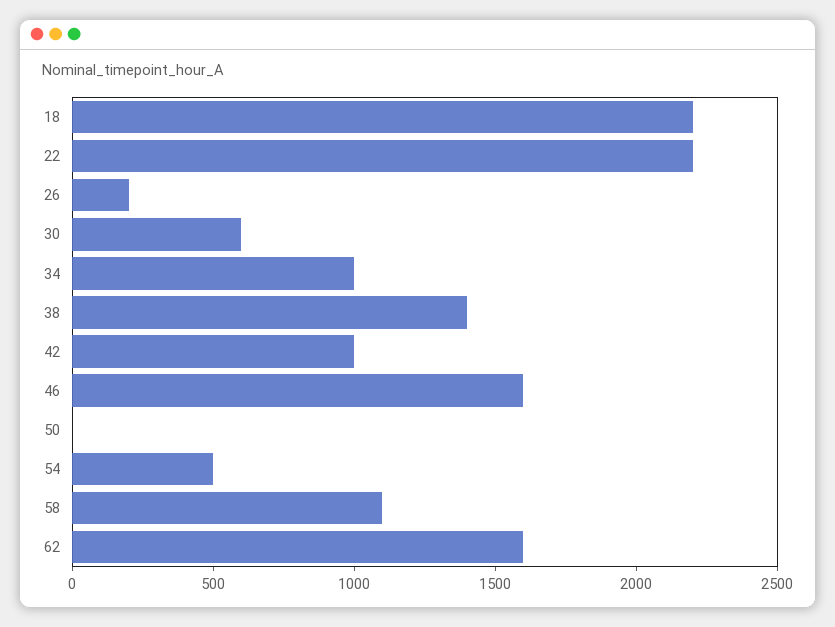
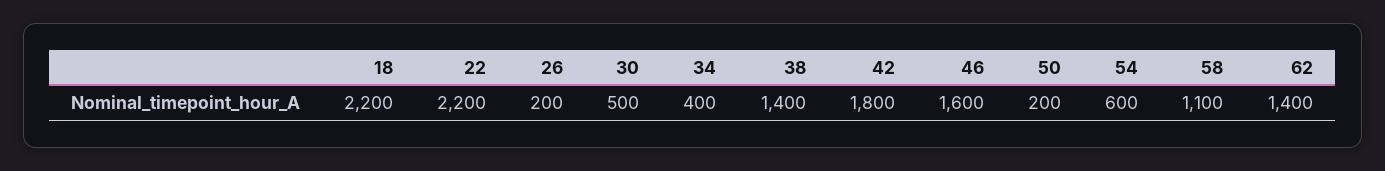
30: 600 -> 500
34: 1000 -> 400
42: 1000 -> 1800
50: 0 -> 200
54: 500 -> 600
62: 1600 -> 1400

